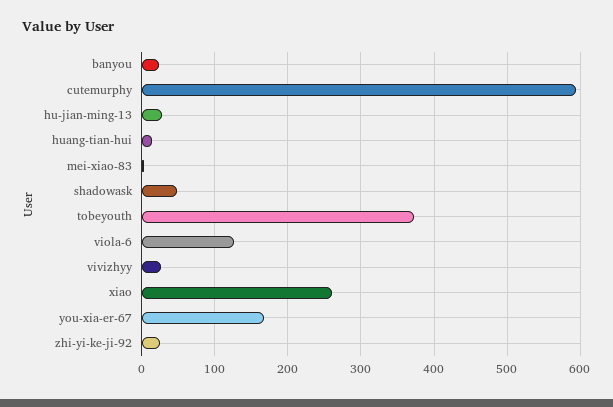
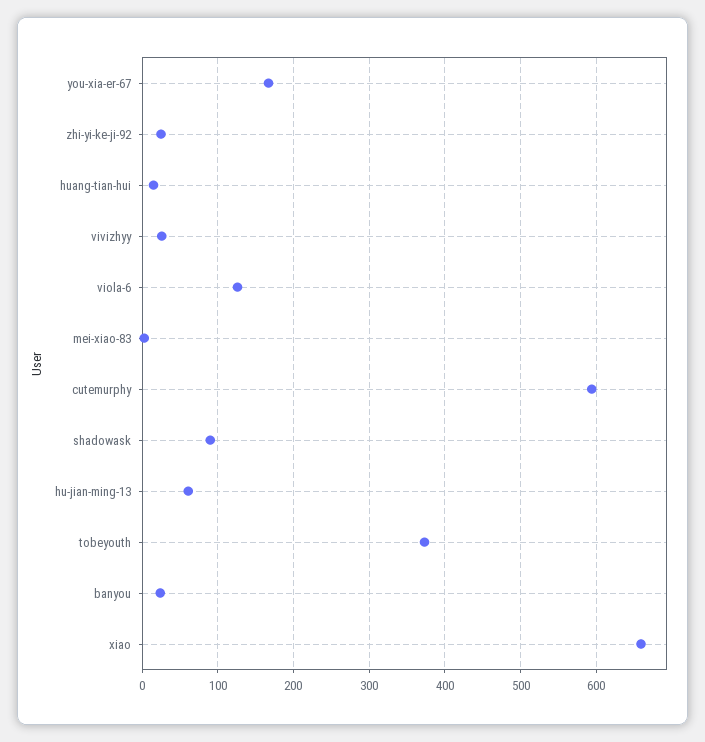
hu-jian-ming-13: 30 -> 60
shadowask: 50 -> 90
xiao: 260 -> 660

